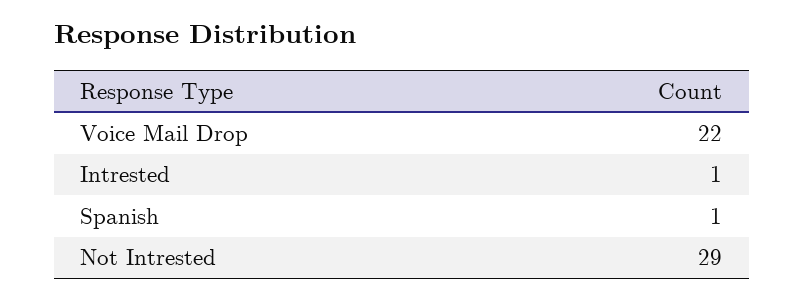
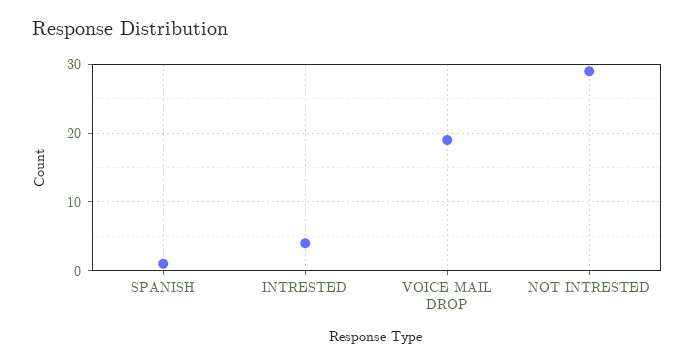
Voice Mail Drop: 22 -> 19
Intrested: 1 -> 4

